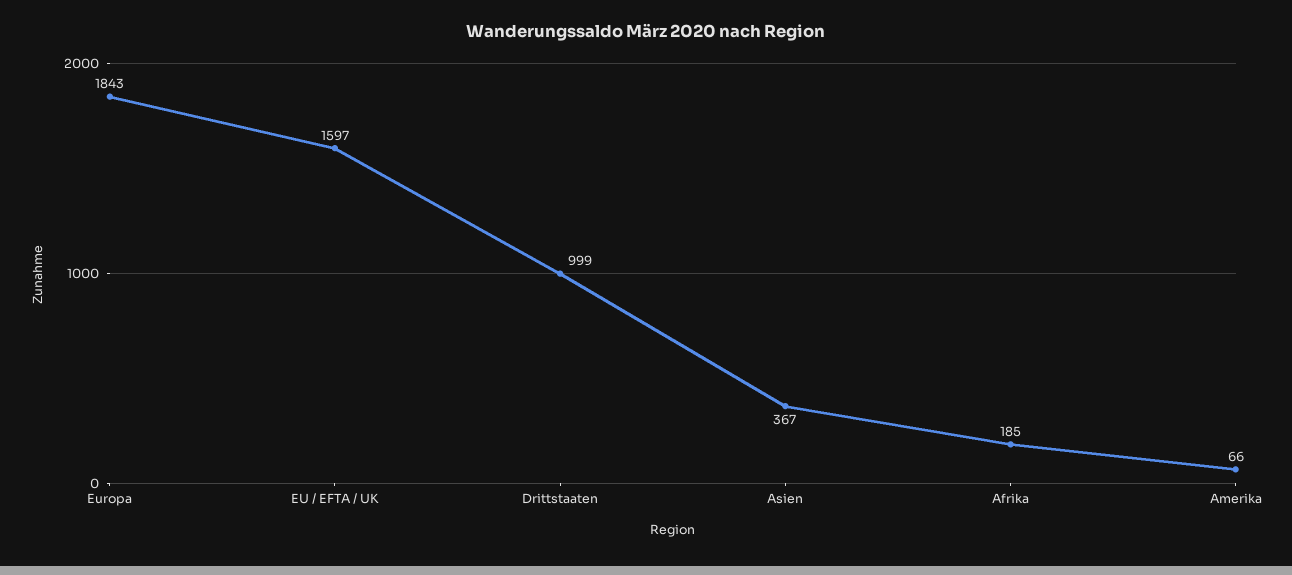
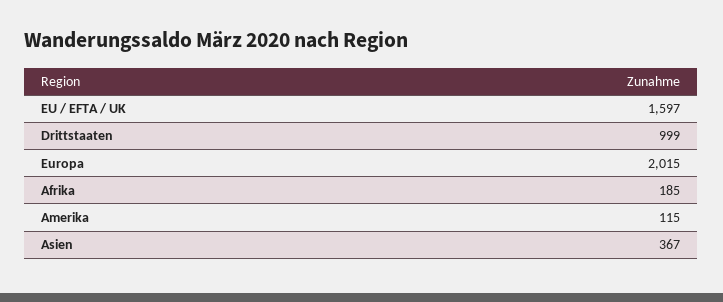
Europa: 1843 -> 2015
Amerika: 66 -> 115

